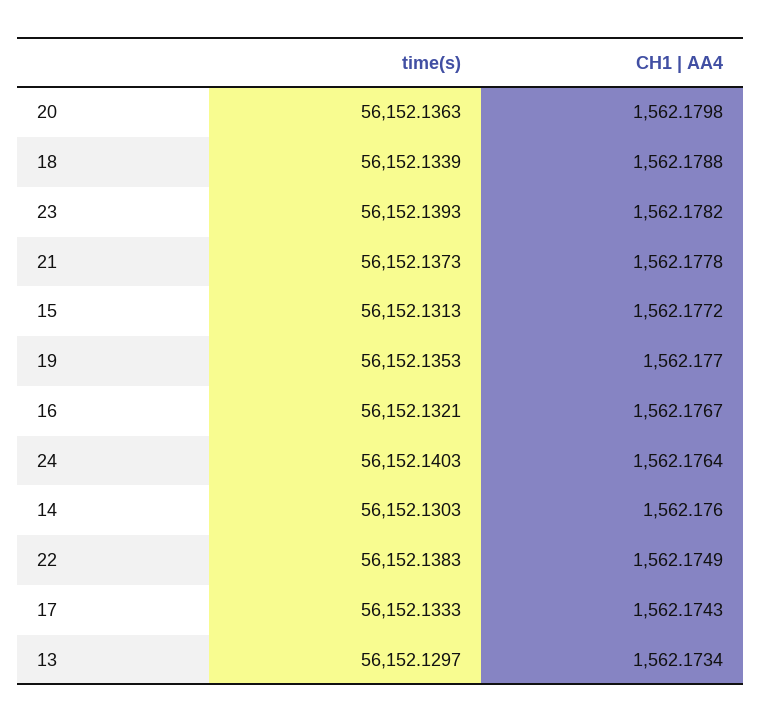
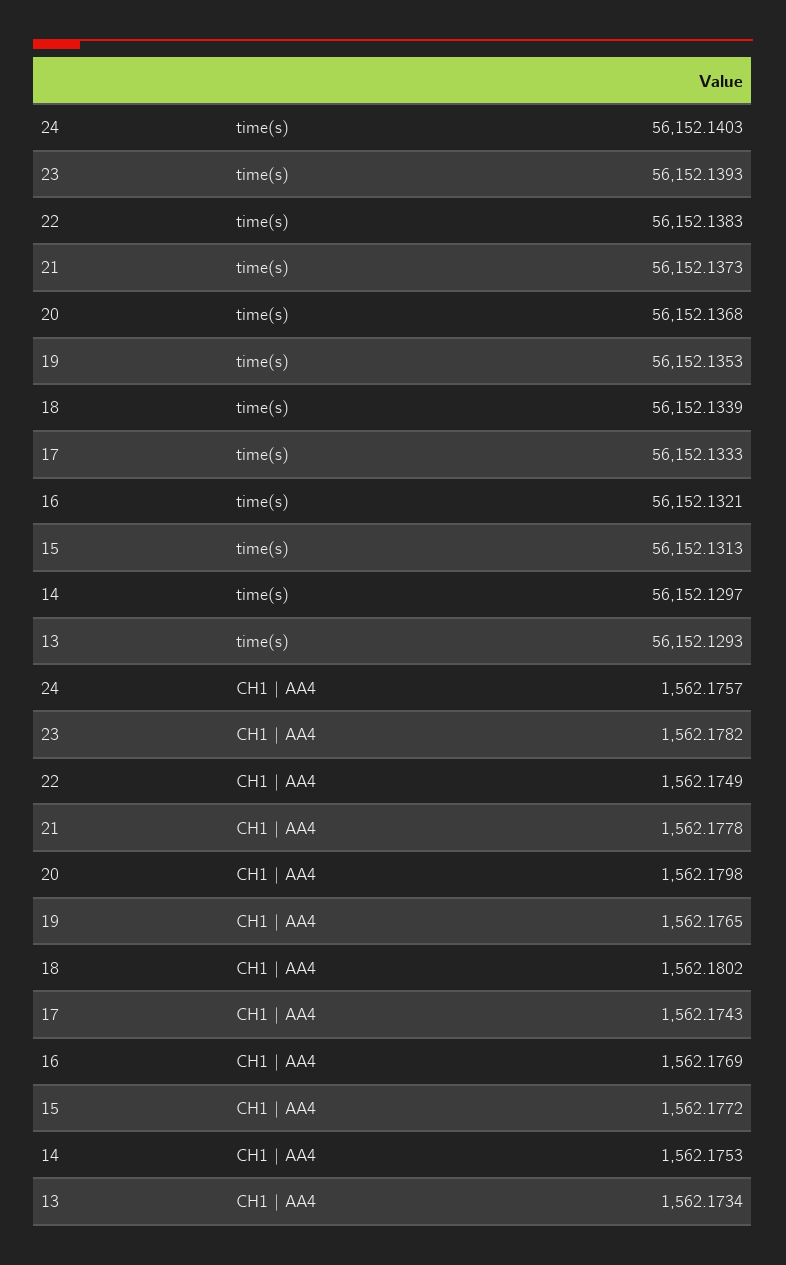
time(s), 20: 56152.1363 -> 56152.1368
CH1 | AA4, 18: 1562.1788 -> 1562.1802
CH1 | AA4, 19: 1562.177 -> 1562.1765
CH1 | AA4, 16: 1562.1767 -> 1562.1769
CH1 | AA4, 24: 1562.1764 -> 1562.1757
time(s), 14: 56152.1303 -> 56152.1297
CH1 | AA4, 14: 1562.176 -> 1562.1753
time(s), 13: 56152.1297 -> 56152.1293

